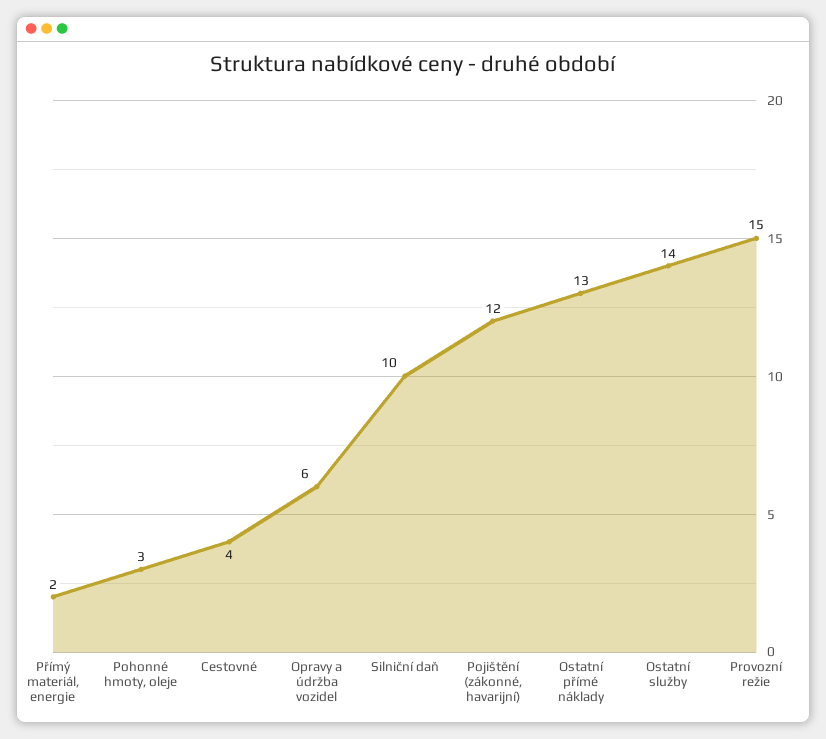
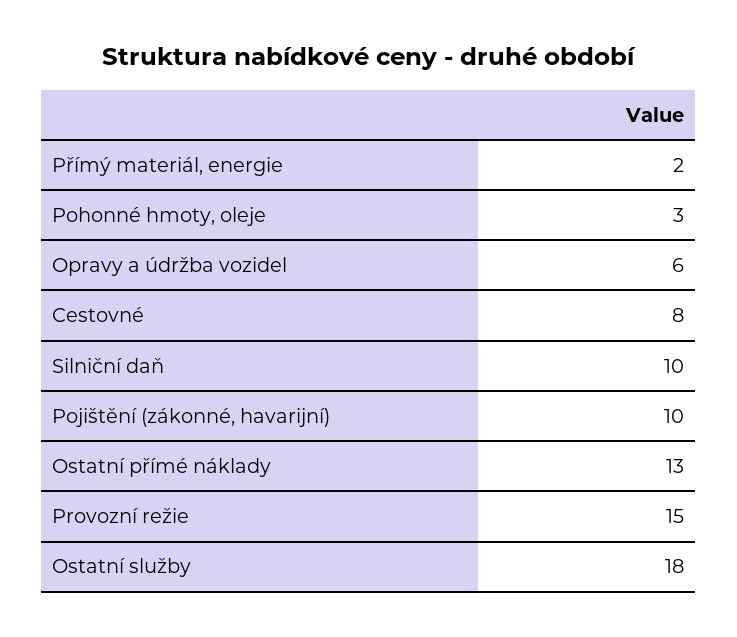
Cestovné: 4 -> 8
Pojištění (zákonné, havarijní): 12 -> 10
Ostatní služby: 14 -> 18

